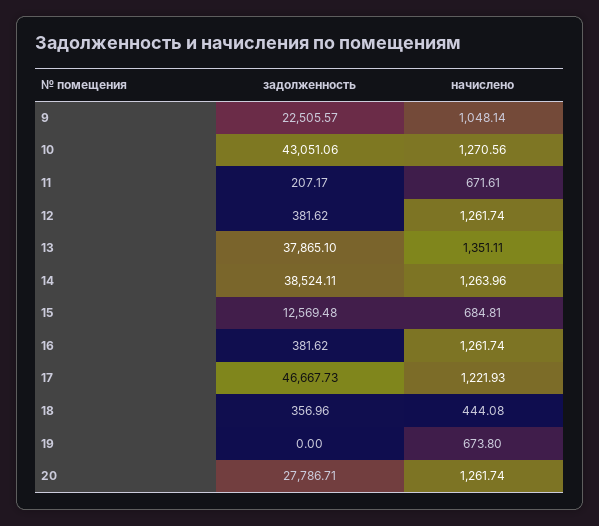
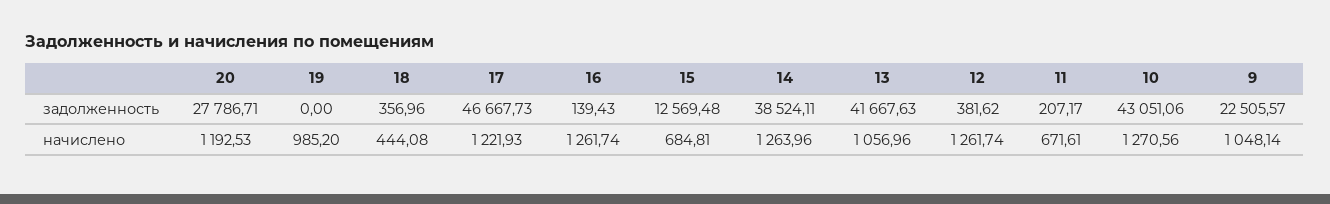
задолженность, 13: 37865.1 -> 41667.63
начислено, 13: 1351.11 -> 1056.96
задолженность, 16: 381.62 -> 139.43
начислено, 19: 673.8 -> 985.2
начислено, 20: 1261.74 -> 1192.53

